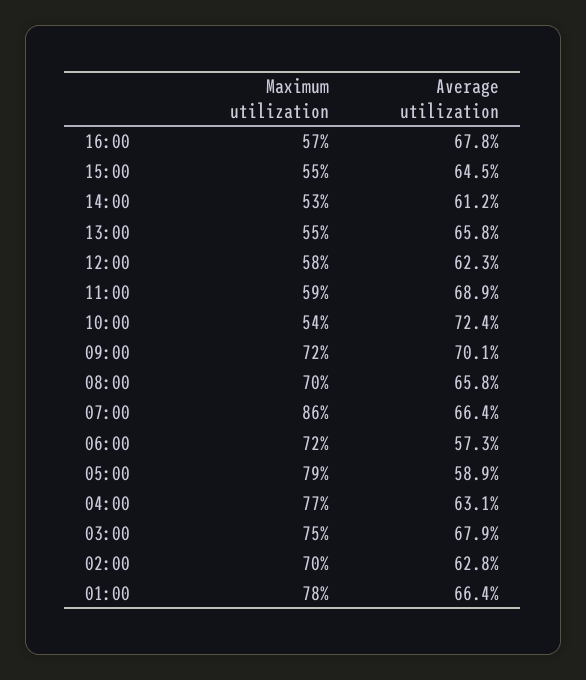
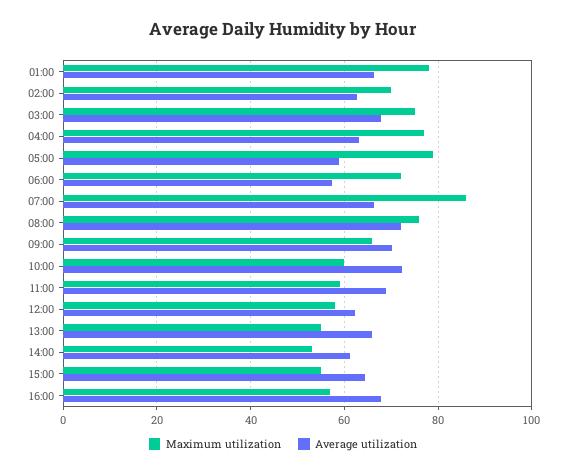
Maximum utilization, 10:00: 54 -> 60
Maximum utilization, 09:00: 72 -> 66
Maximum utilization, 08:00: 70 -> 76
Average utilization, 08:00: 65.8 -> 72

